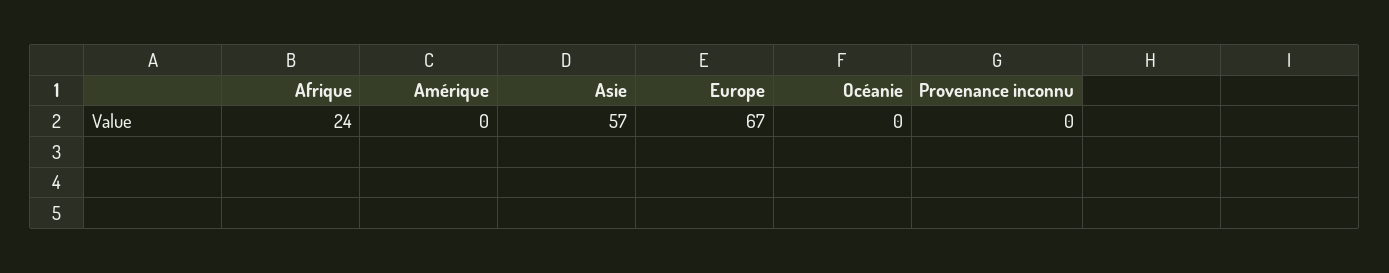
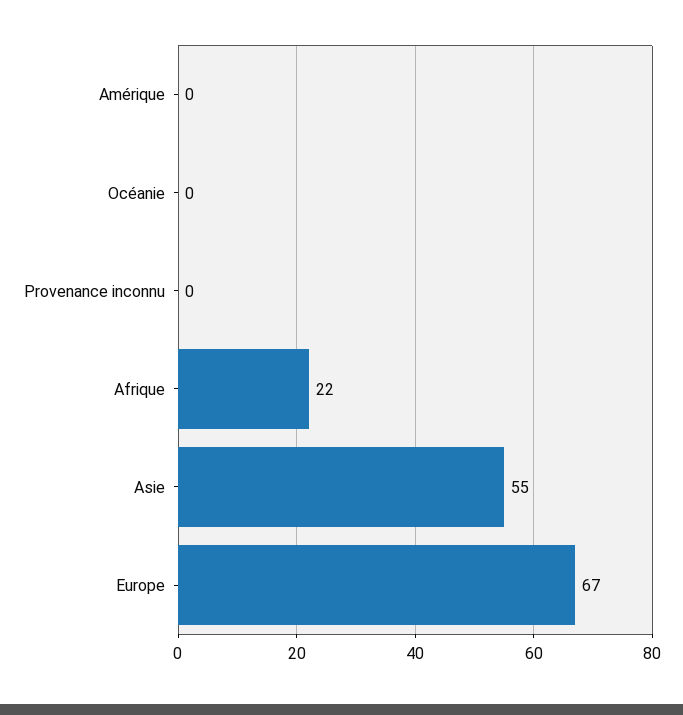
Afrique: 24 -> 22
Asie: 57 -> 55

